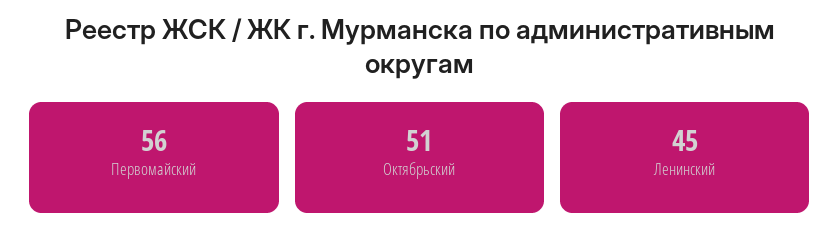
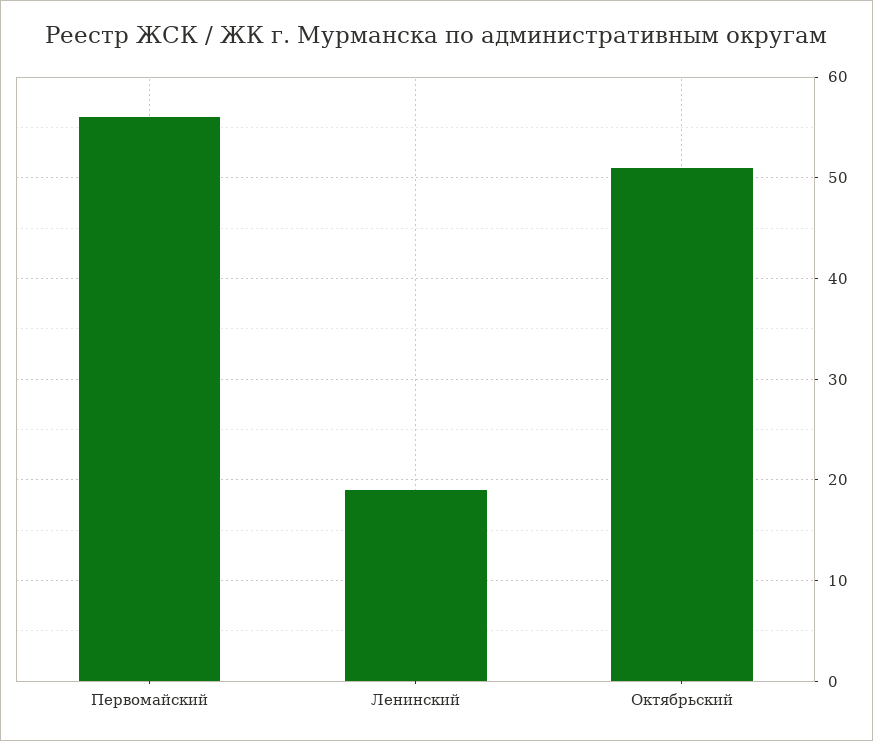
Ленинский: 45 -> 19

